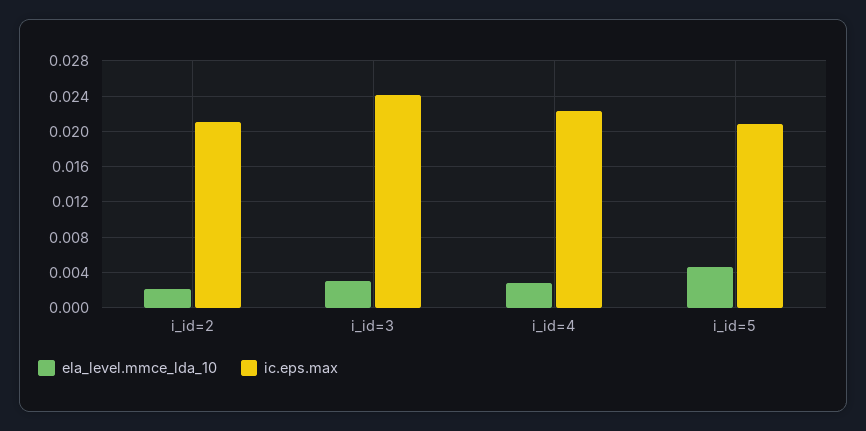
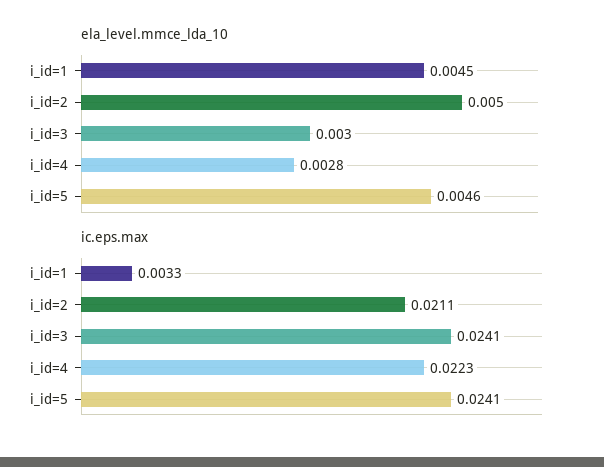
ela_level.mmce_lda_10, i_id=2: 0.002 -> 0.005
ic.eps.max, i_id=5: 0.021 -> 0.0241
ela_level.mmce_lda_10, i_id=1: none -> 0.0045
ic.eps.max, i_id=1: none -> 0.0033

